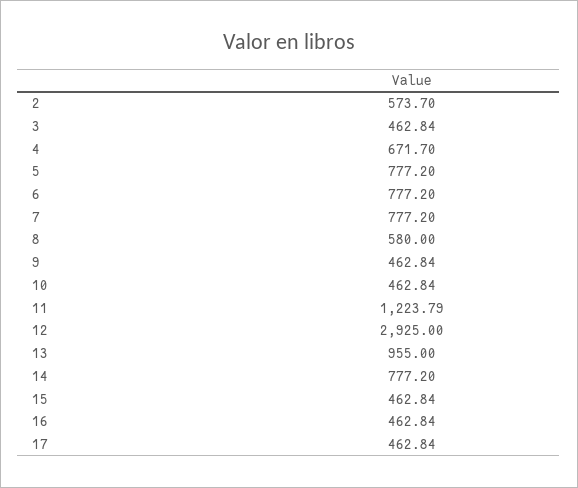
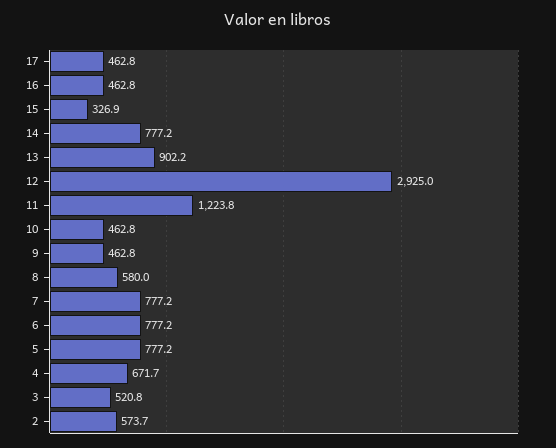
3: 462.84 -> 520.8
13: 955 -> 902.2
15: 462.84 -> 326.9

